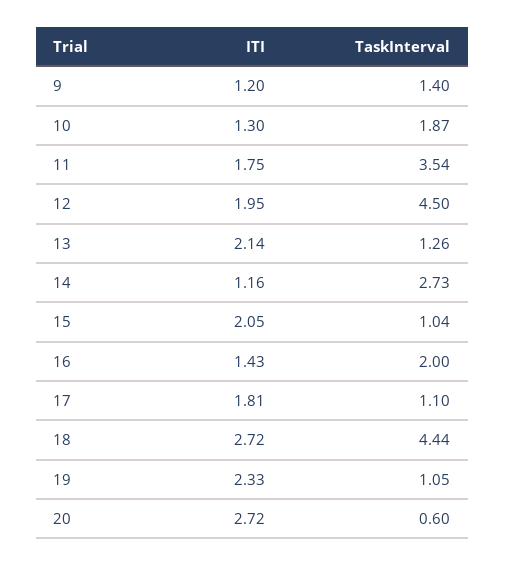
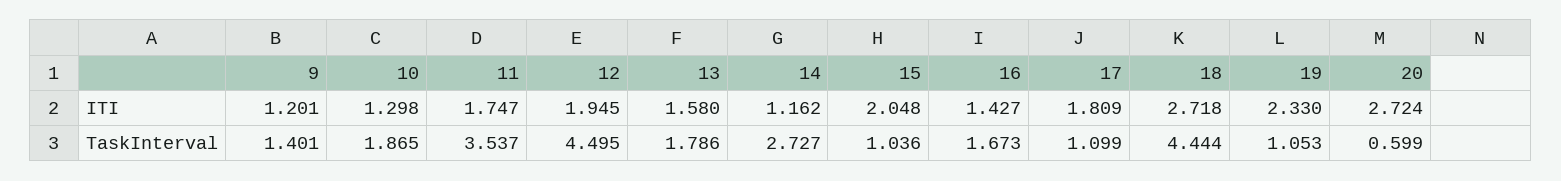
ITI, 13: 2.14 -> 1.58
TaskInterval, 13: 1.26 -> 1.786
TaskInterval, 16: 2 -> 1.673

